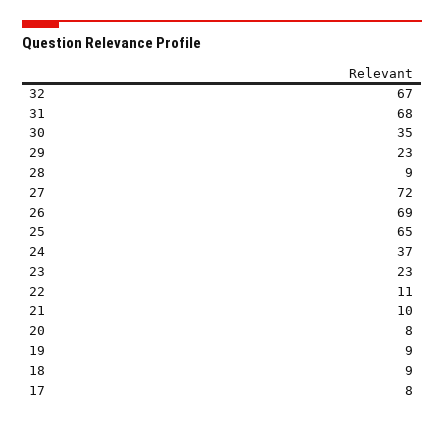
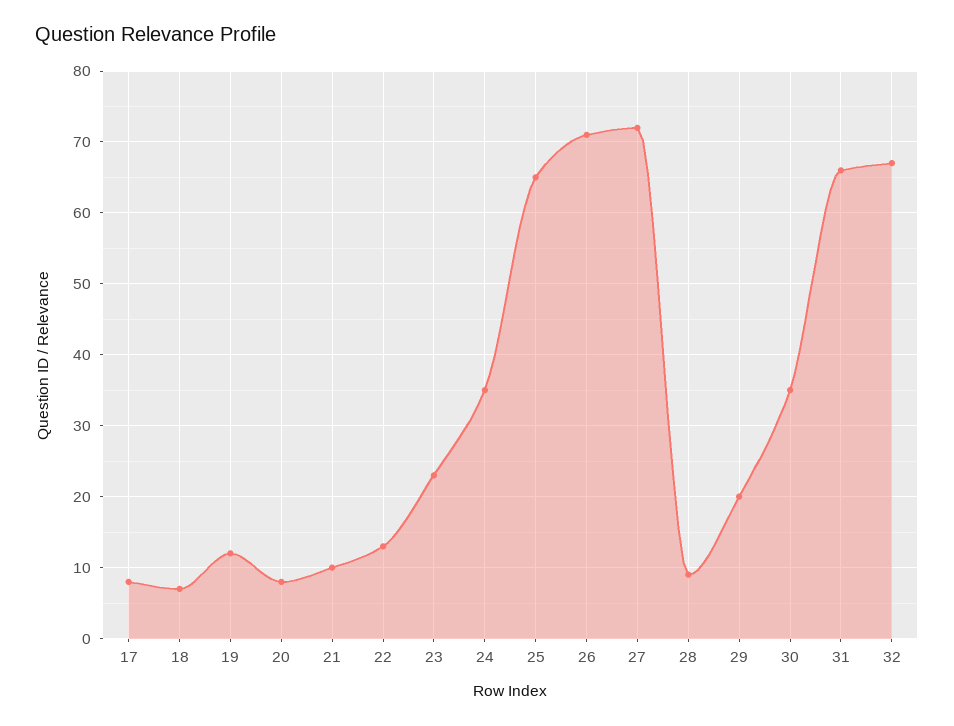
31: 68 -> 66
29: 23 -> 20
26: 69 -> 71
24: 37 -> 35
22: 11 -> 13
19: 9 -> 12
18: 9 -> 7

